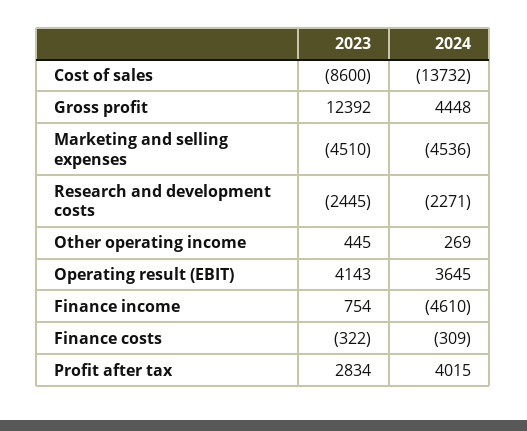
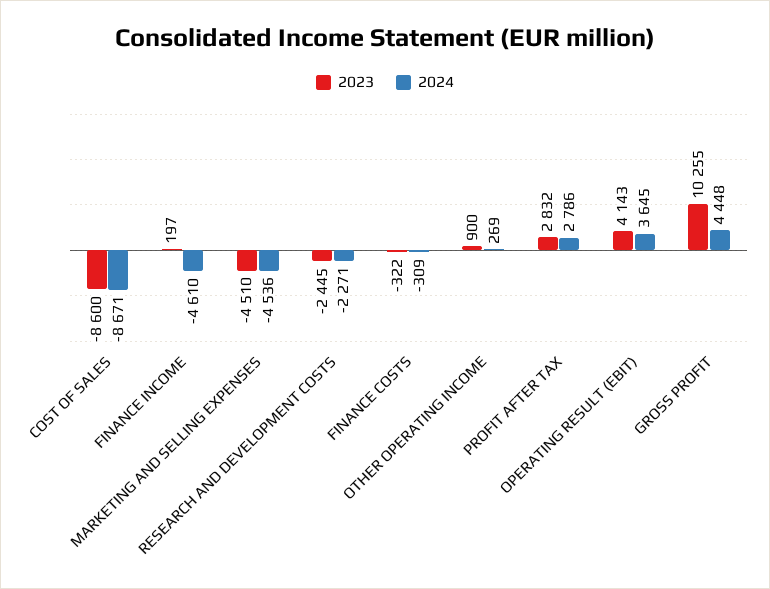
2024, Cost of sales: -13732 -> -8671
2023, Gross profit: 12392 -> 10255
2023, Other operating income: 445 -> 900
2023, Finance income: 754 -> 197
2023, Profit after tax: 2834 -> 2832
2024, Profit after tax: 4015 -> 2786

